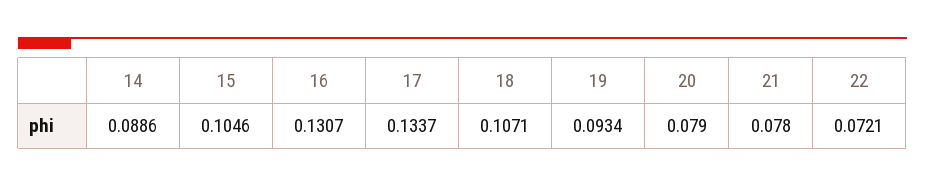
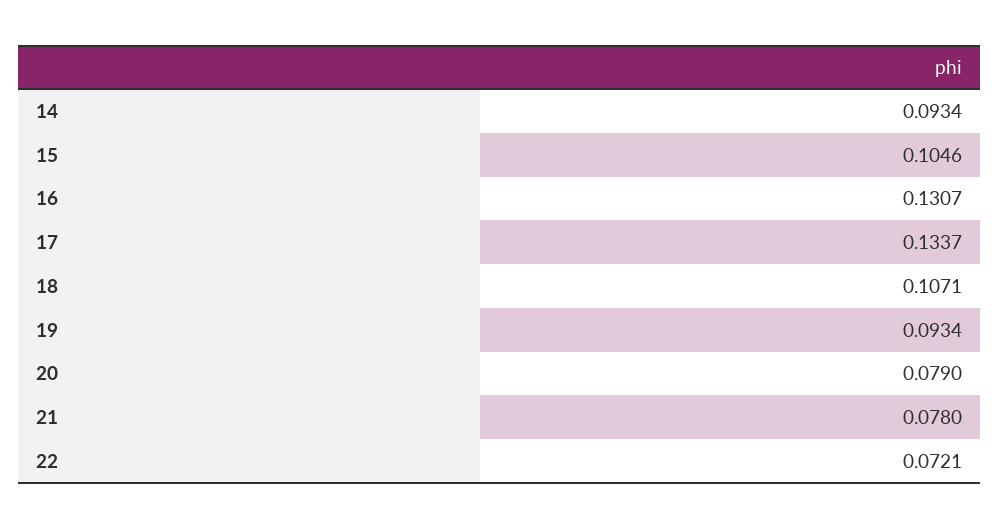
14: 0.0886 -> 0.0934

